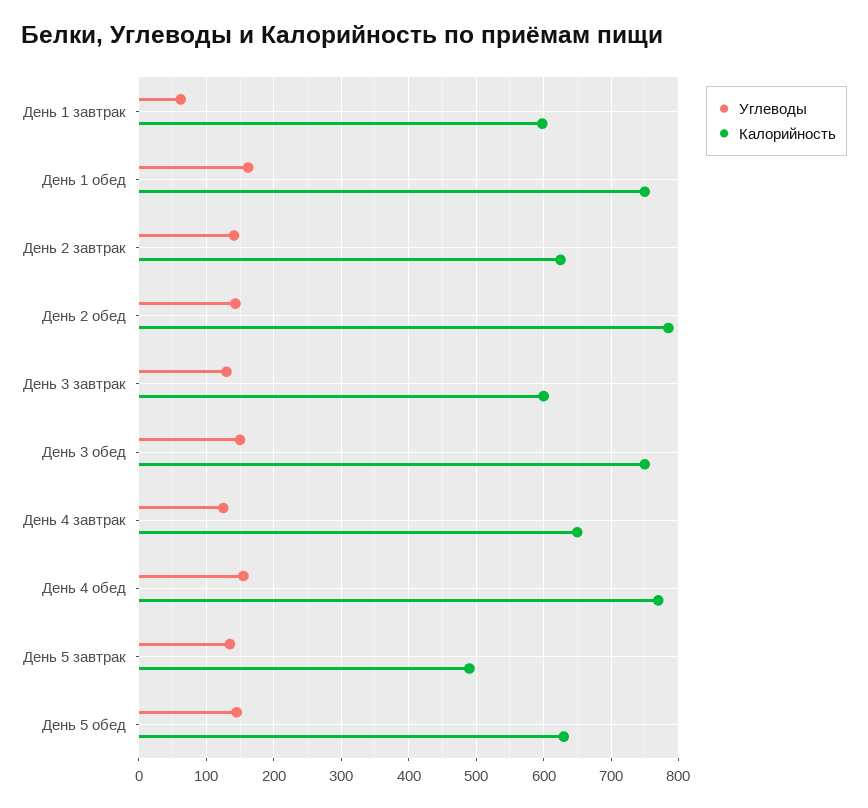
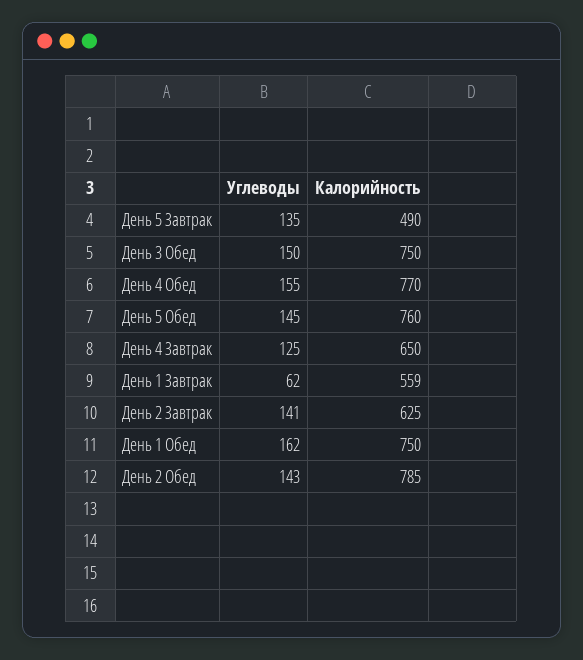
Калорийность, День 1 завтрак: 600 -> 559
Углеводы, День 3 завтрак: 130 -> none
Калорийность, День 3 завтрак: 600 -> none
Калорийность, День 5 обед: 630 -> 760

